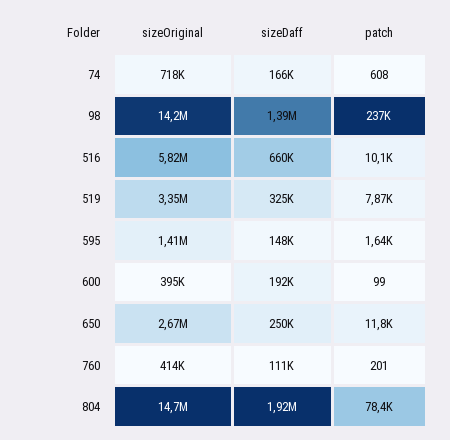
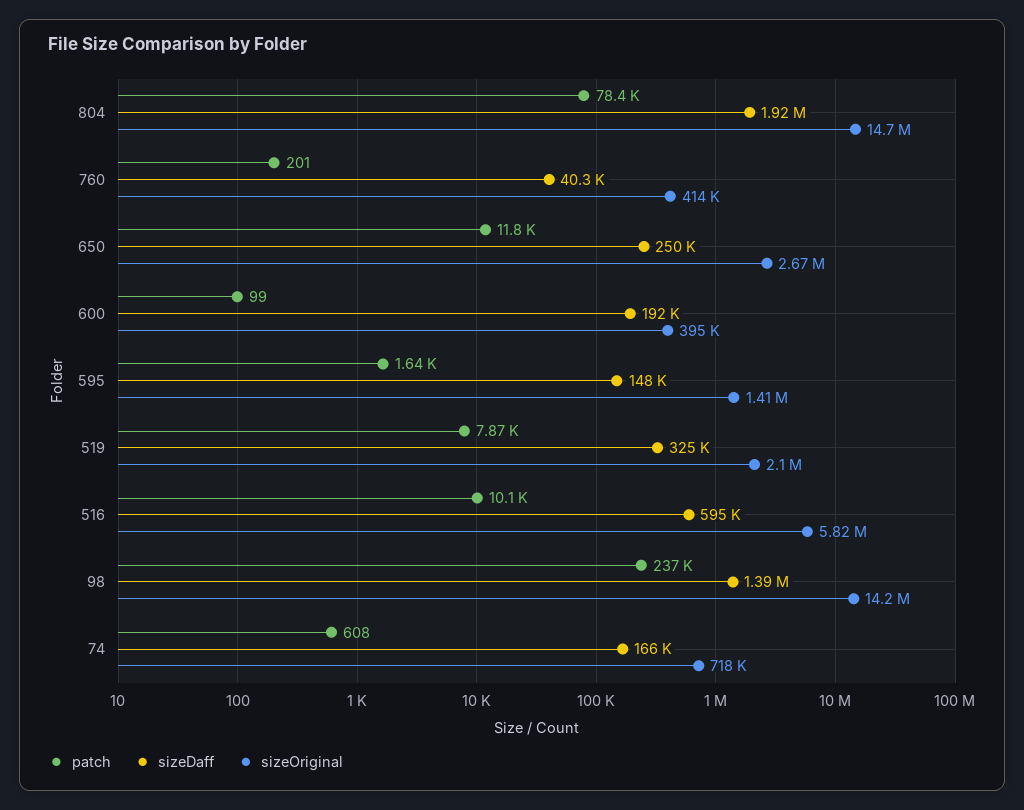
sizeDaff, 516: 660000 -> 595000
sizeOriginal, 519: 3350000 -> 2100000
sizeDaff, 760: 111000 -> 40300

